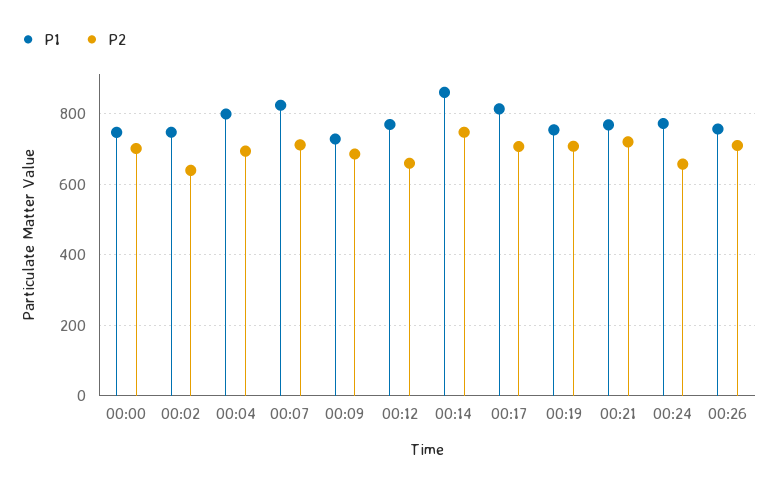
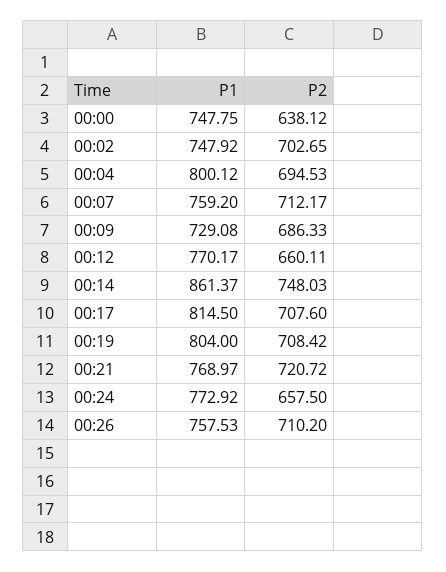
P2, 00:00: 700 -> 638.12
P2, 00:02: 640 -> 702.65
P1, 00:07: 820 -> 759.2
P1, 00:19: 760 -> 804

